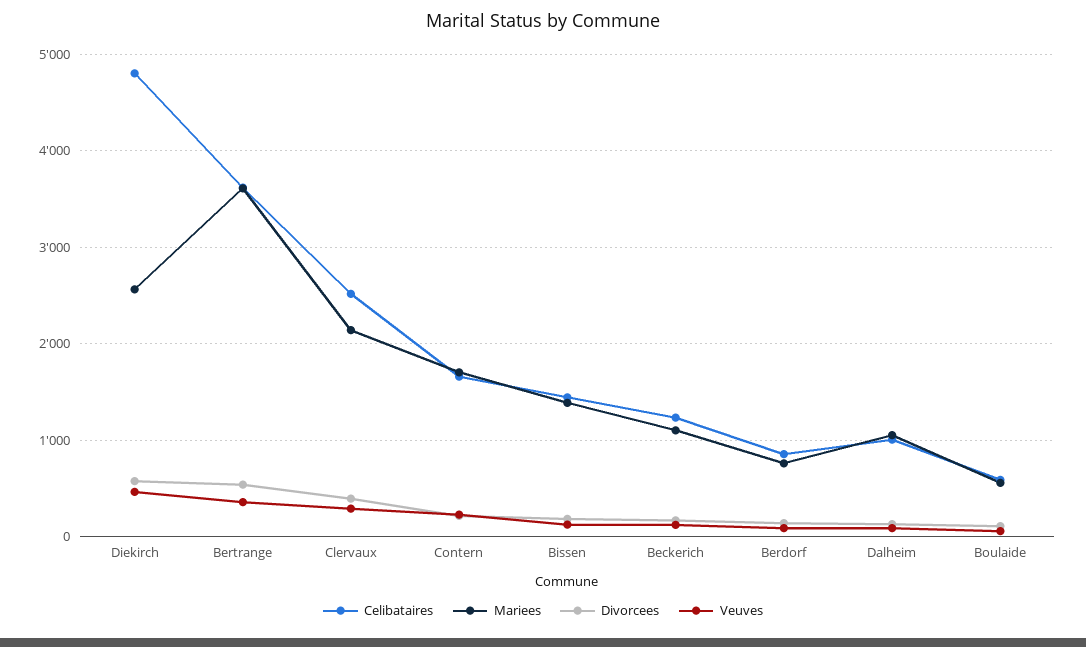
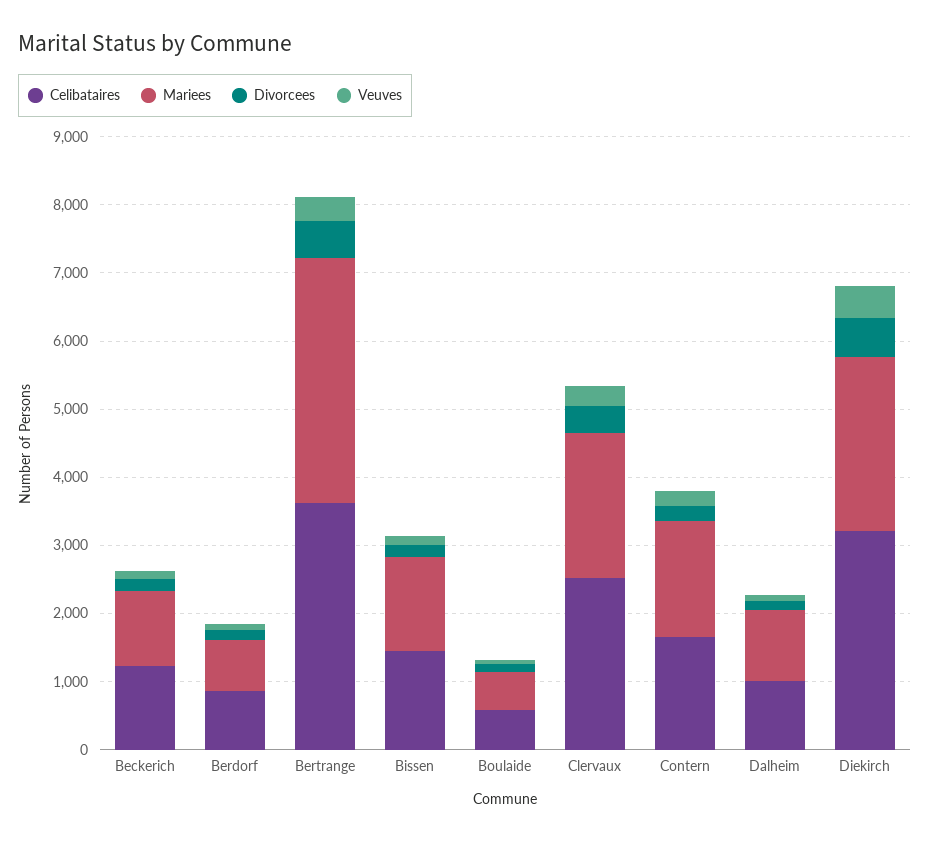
Celibataires, Diekirch: 4800 -> 3200

